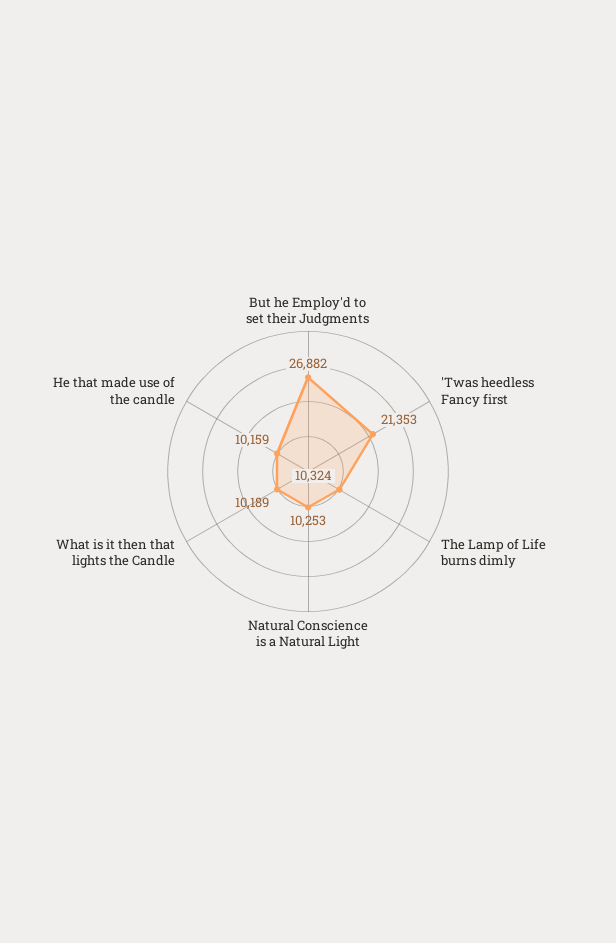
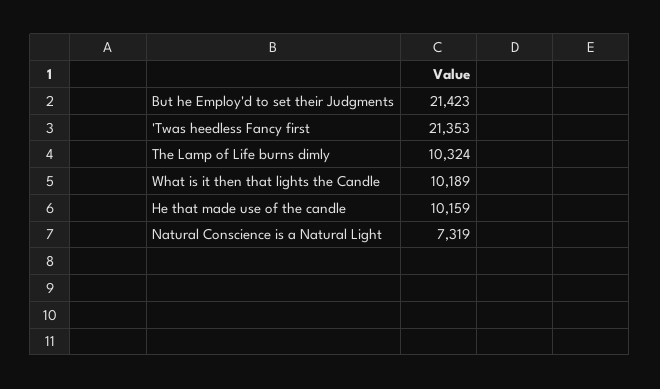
But he Employ'd to set their Judgments: 26882 -> 21423
Natural Conscience is a Natural Light: 10253 -> 7319

